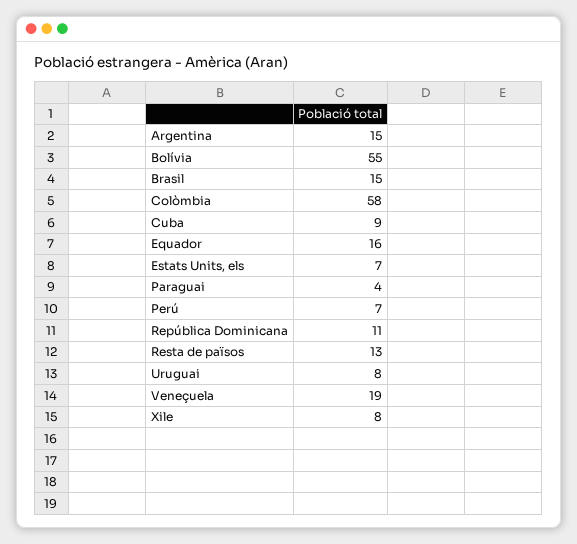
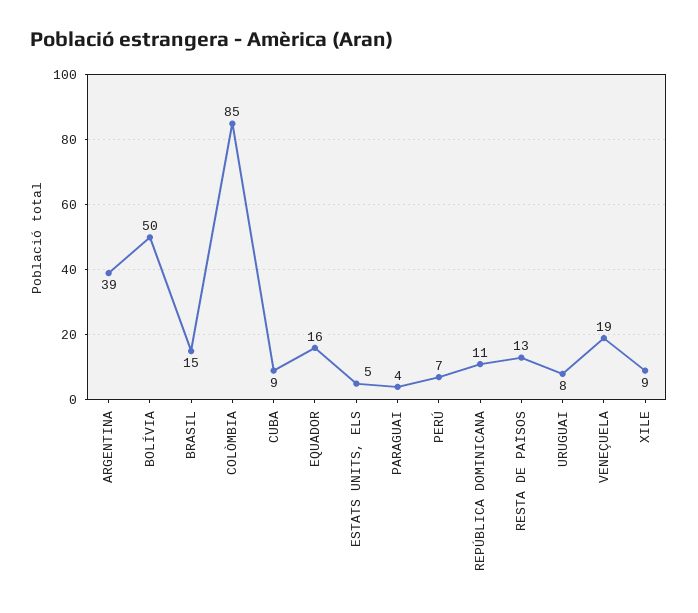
Argentina: 15 -> 39
Bolívia: 55 -> 50
Colòmbia: 58 -> 85
Estats Units, els: 7 -> 5
Xile: 8 -> 9

